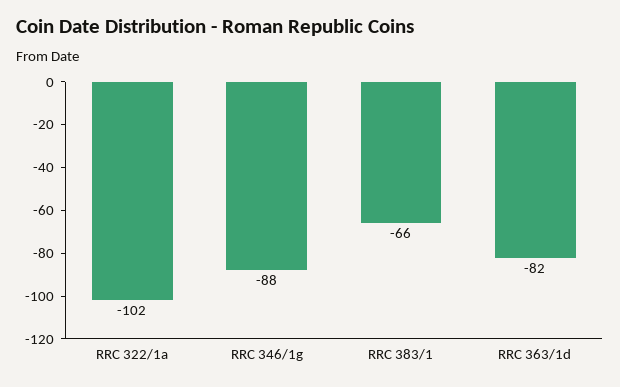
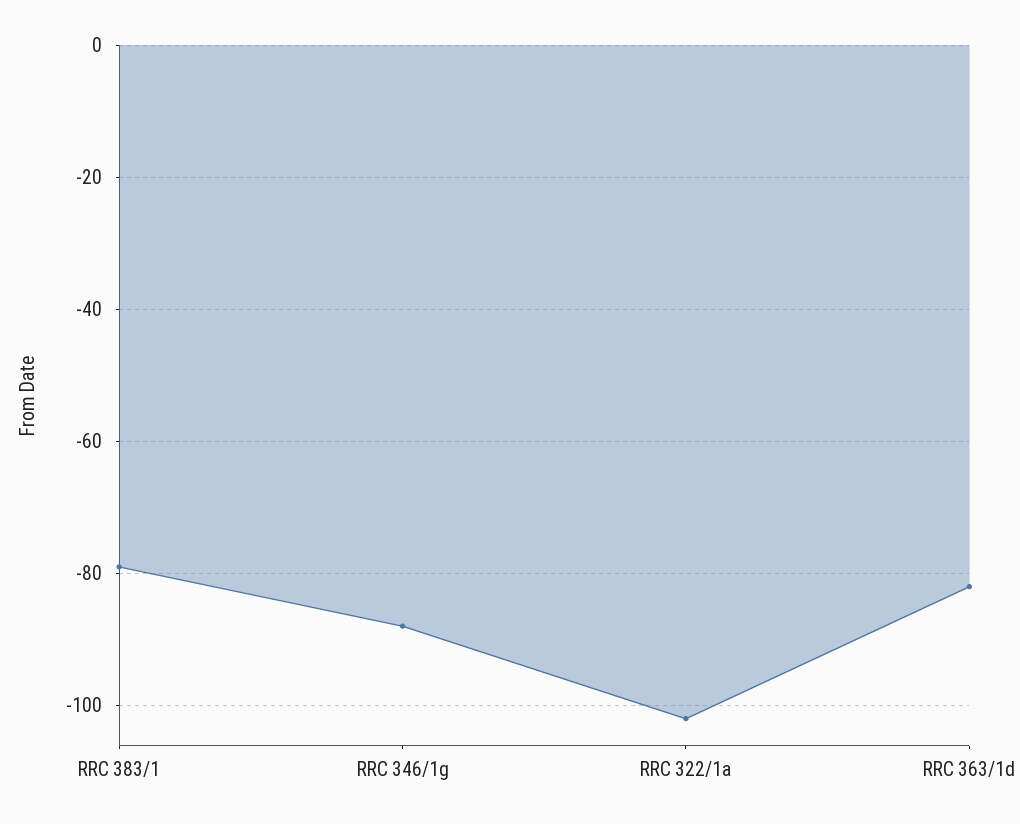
RRC 383/1: -66 -> -80

